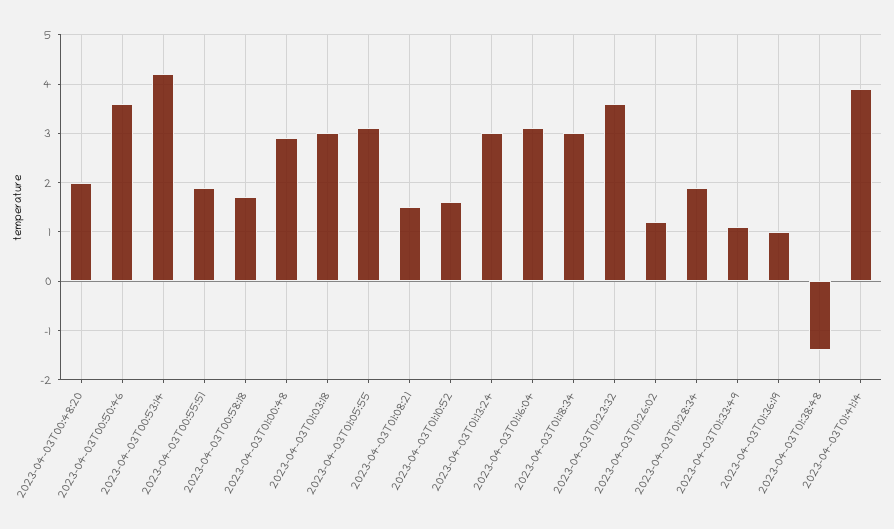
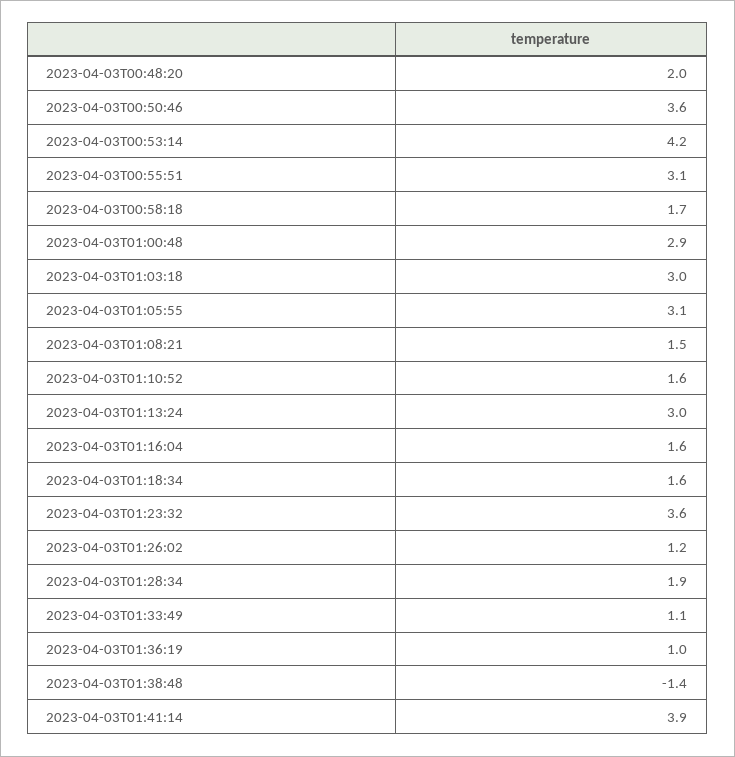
2023-04-03T00:55:51: 2 -> 3.1
2023-04-03T01:16:04: 3 -> 1.6
2023-04-03T01:18:34: 3 -> 1.6

